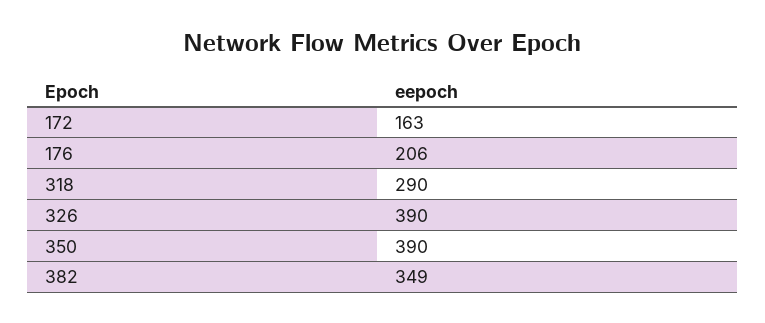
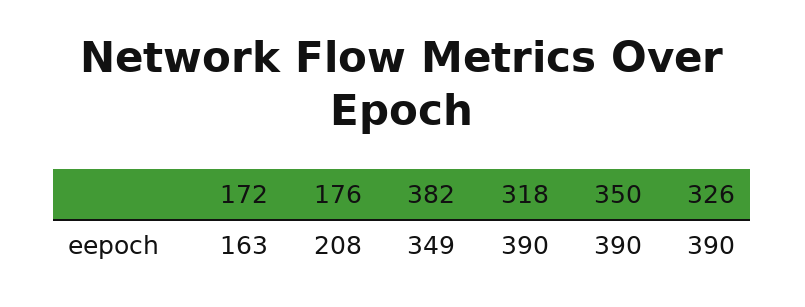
176: 206 -> 208
318: 290 -> 390

